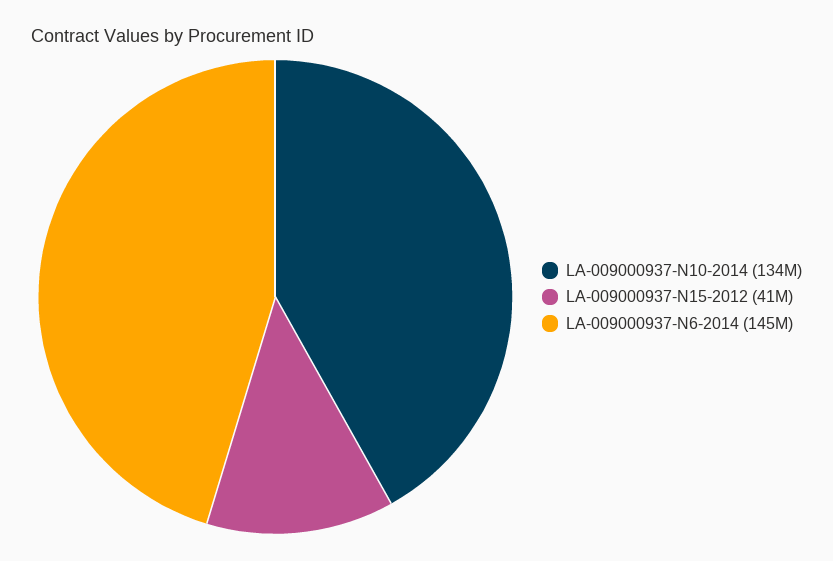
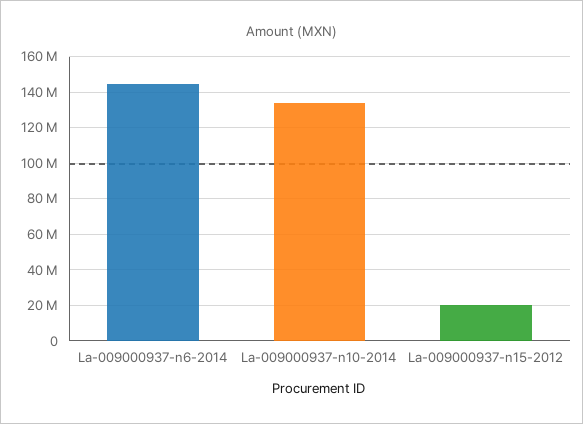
LA-009000937-N15-2012: 41000000 -> 20000000

